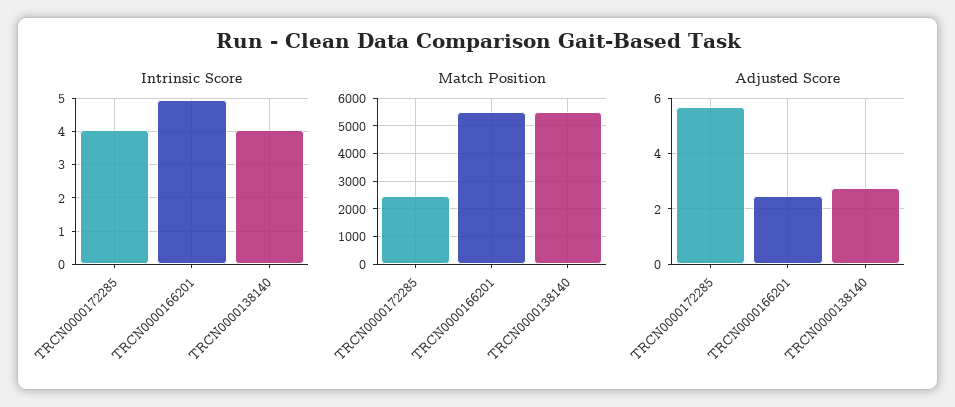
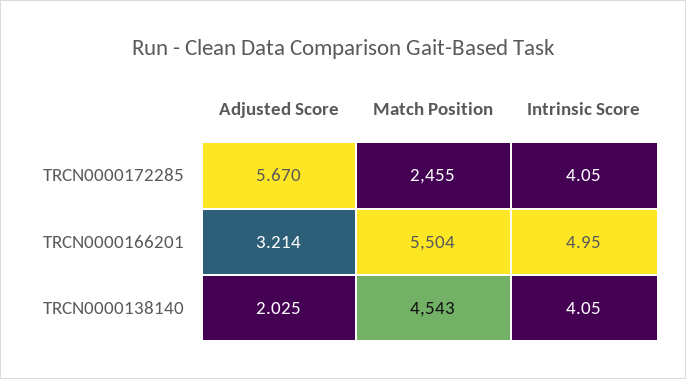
Match Position, TRCN0000138140: 5500 -> 4543
Adjusted Score, TRCN0000166201: 2.5 -> 3.214
Adjusted Score, TRCN0000138140: 2.75 -> 2.025

